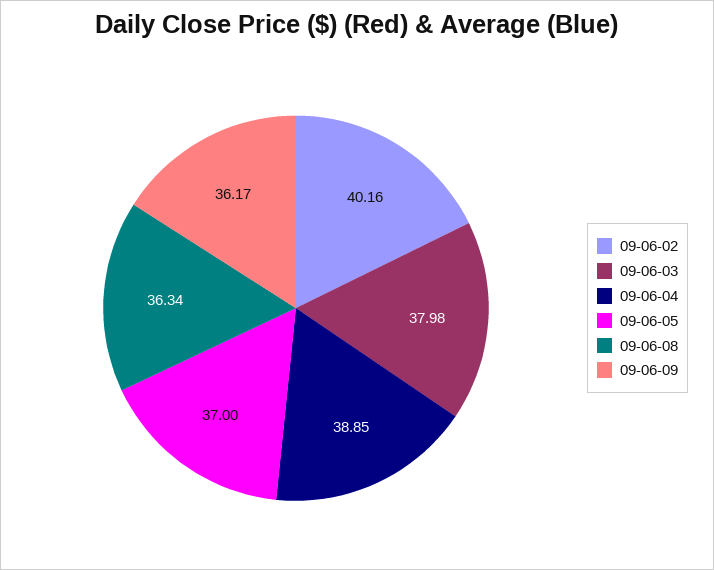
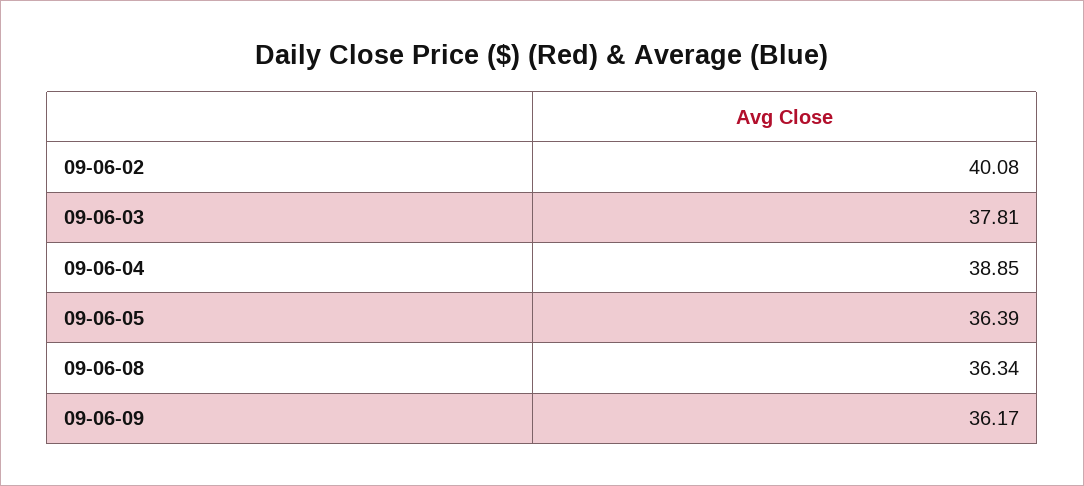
09-06-02: 40.16 -> 40.08
09-06-03: 37.98 -> 37.81
09-06-05: 37 -> 36.39

